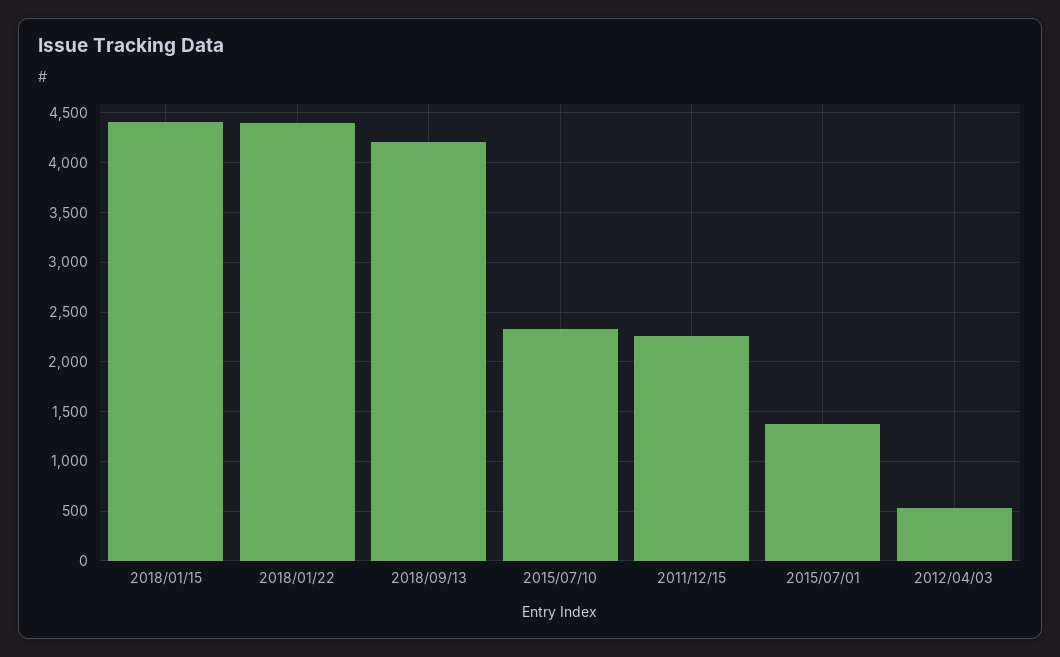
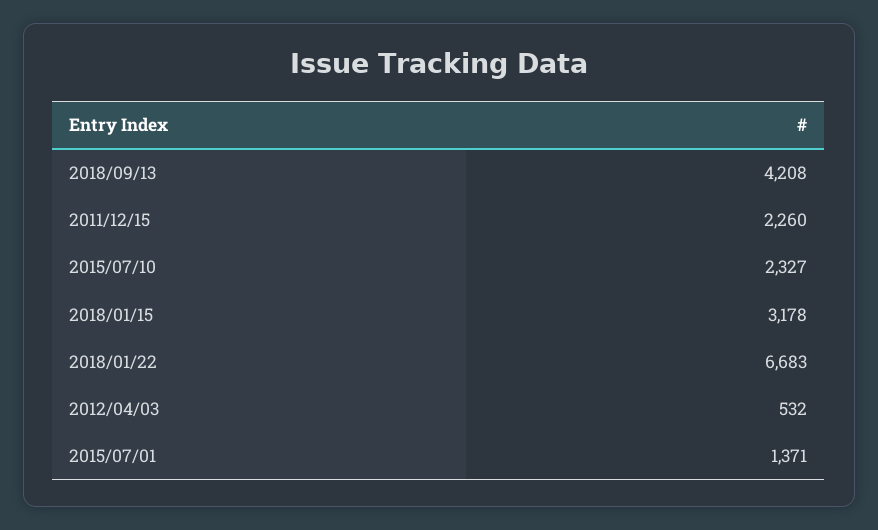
2018/01/15: 4400 -> 3178
2018/01/22: 4400 -> 6683

